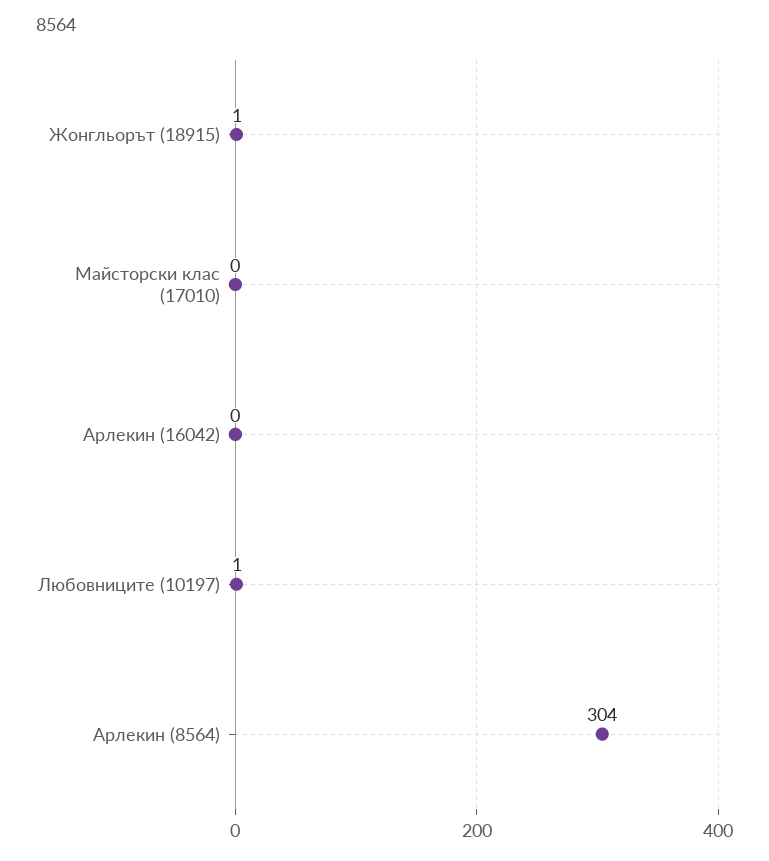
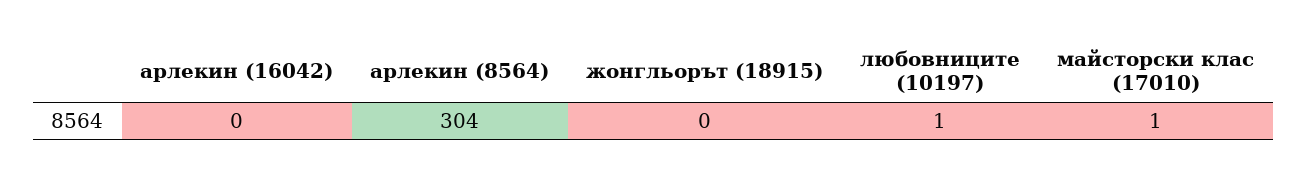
Жонгльорът (18915): 1 -> 0
Майсторски клас (17010): 0 -> 1

